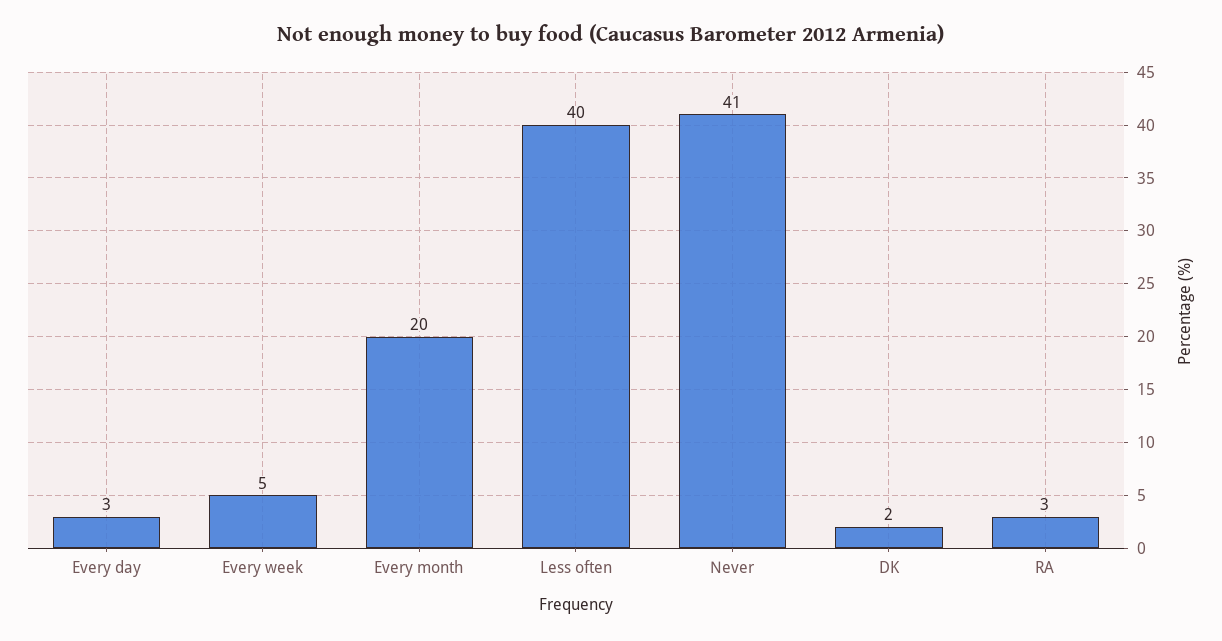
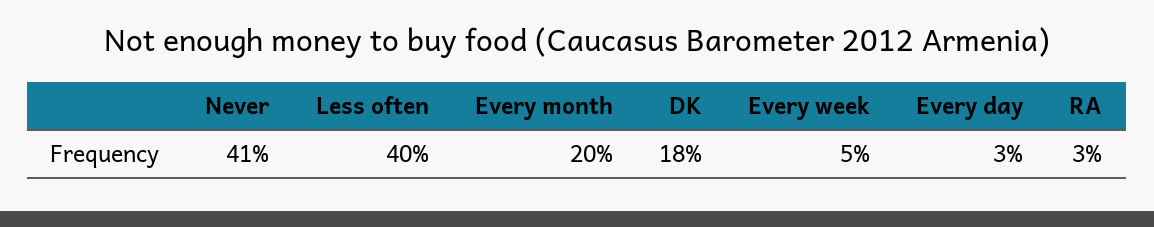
DK: 2 -> 18

